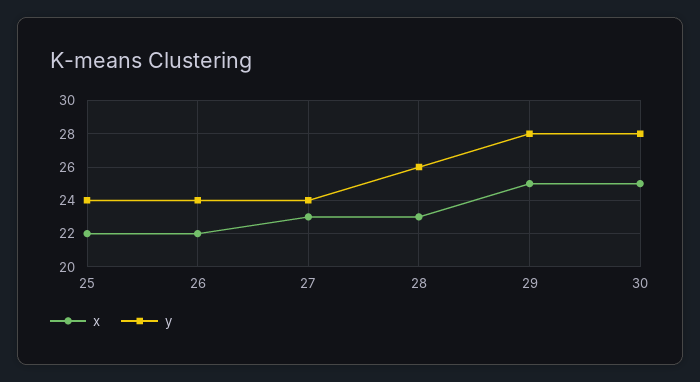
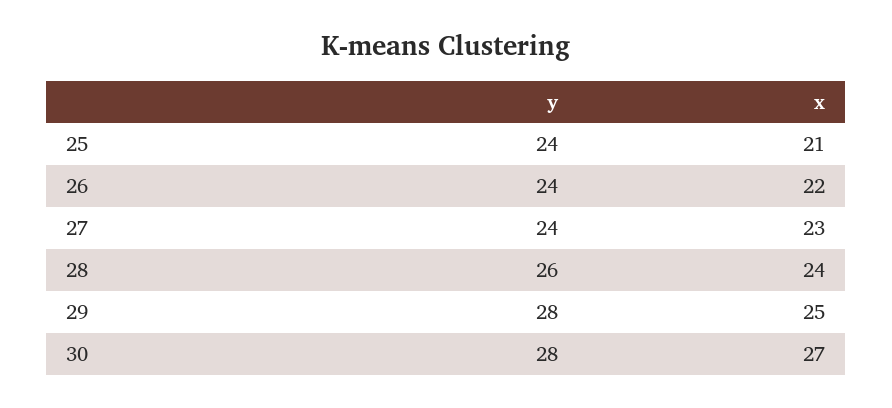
x, 25: 22 -> 21
x, 28: 23 -> 24
x, 30: 25 -> 27

